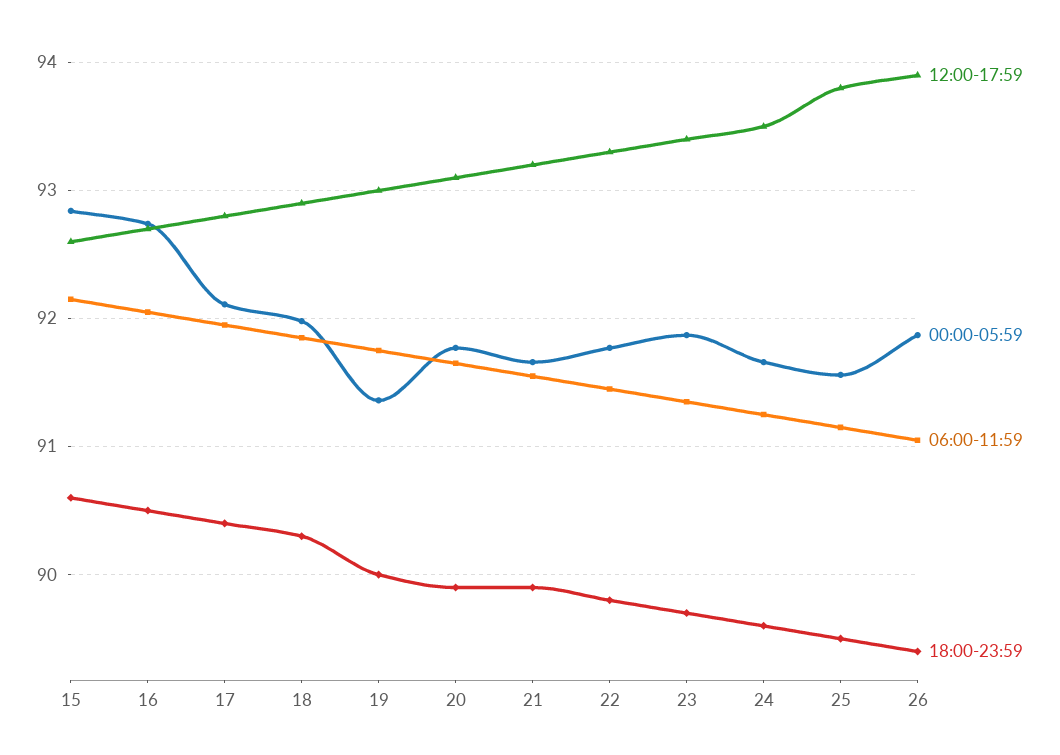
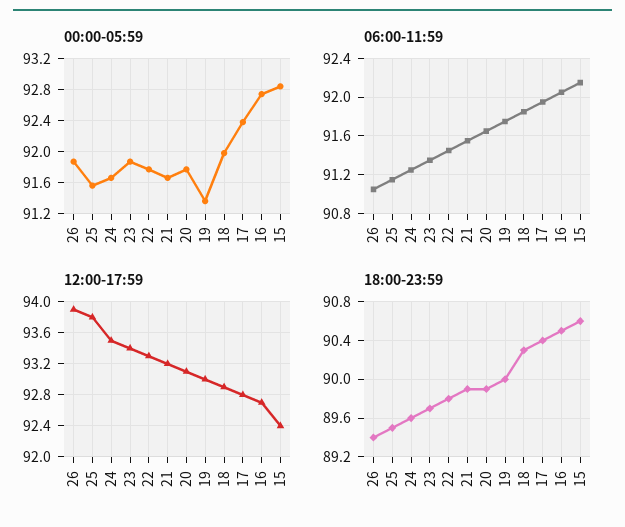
12:00-17:59, 15: 92.6 -> 92.4
00:00-05:59, 17: 92.1 -> 92.4

